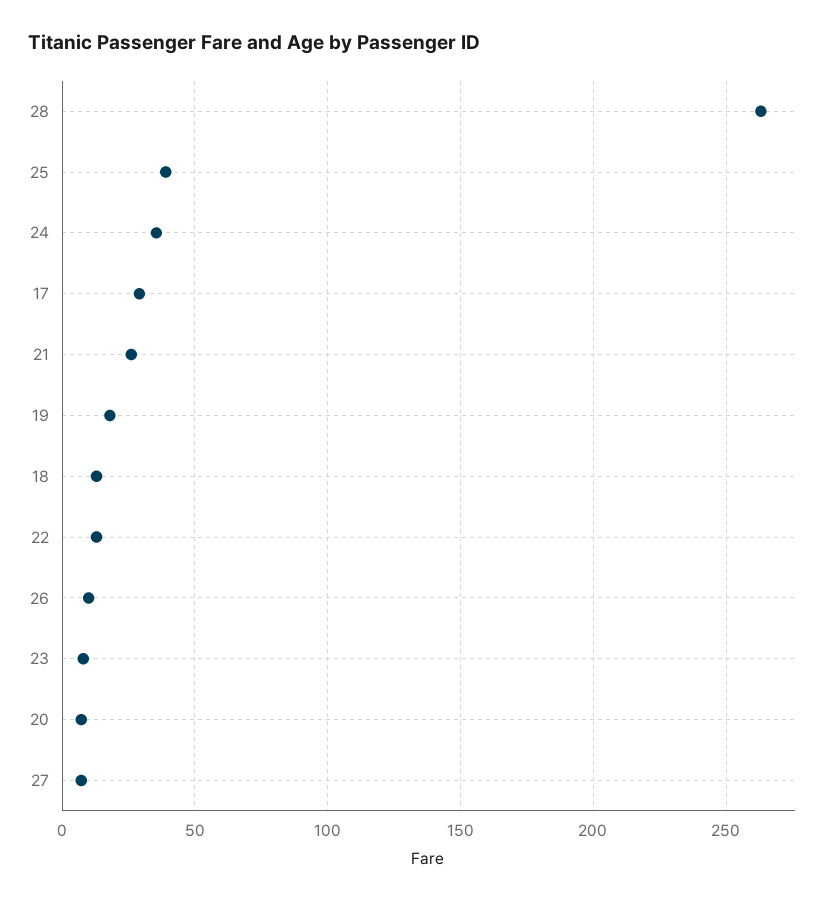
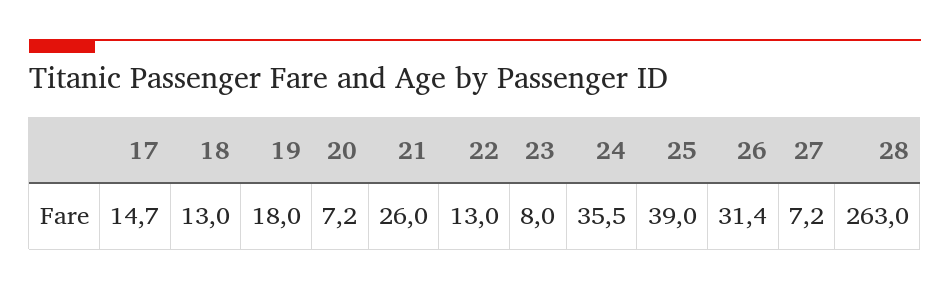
17: 30 -> 14.7
26: 10 -> 31.4

